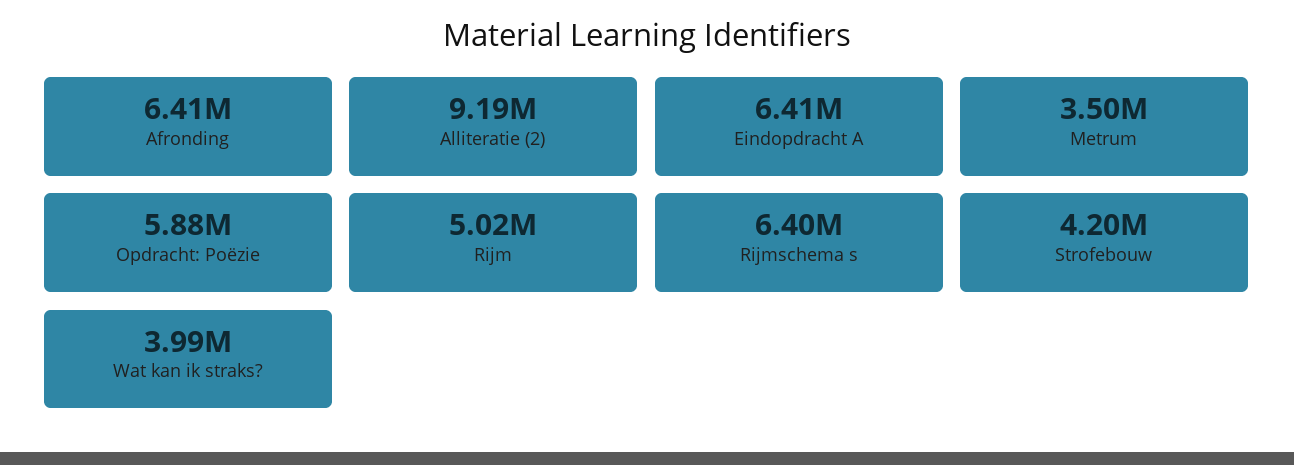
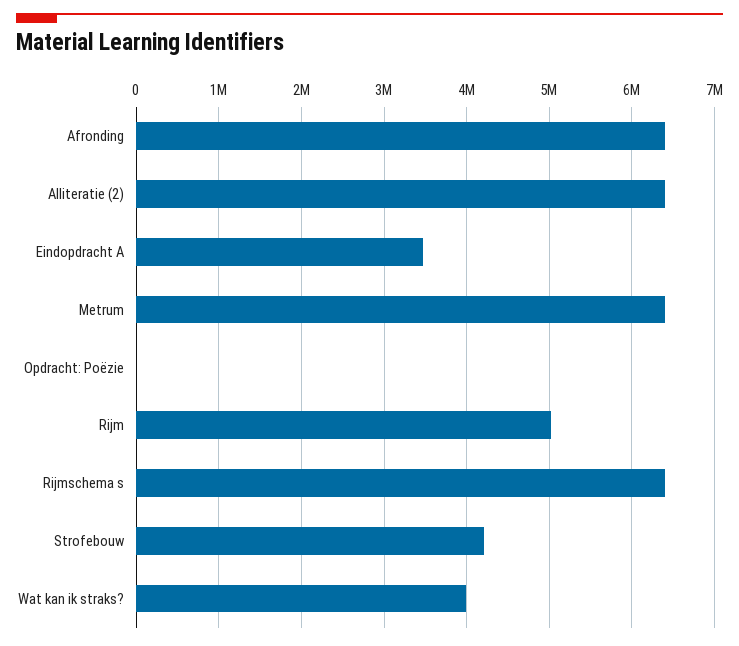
Alliteratie (2): 9190000 -> 6400000
Eindopdracht A: 6410000 -> 3500000
Metrum: 3500000 -> 6400000
Opdracht: Poëzie: 5880000 -> 0

